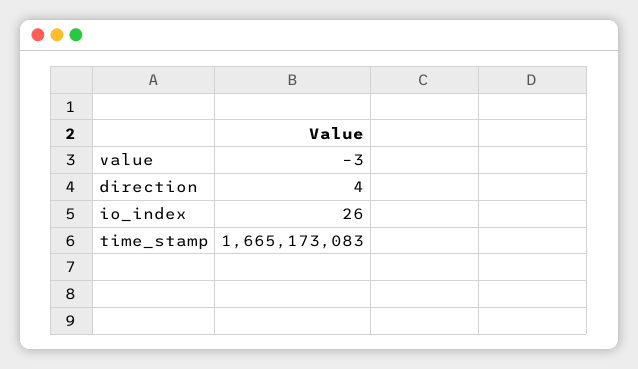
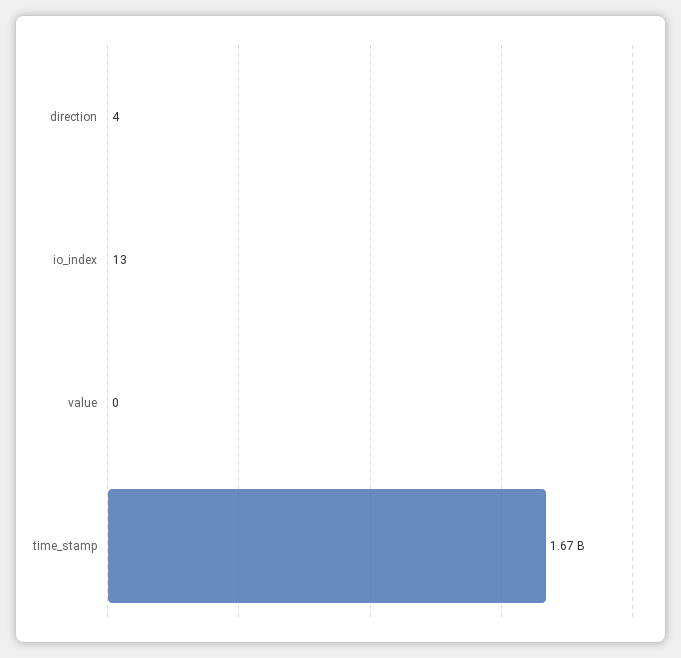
value: -3 -> 0
io_index: 26 -> 13

